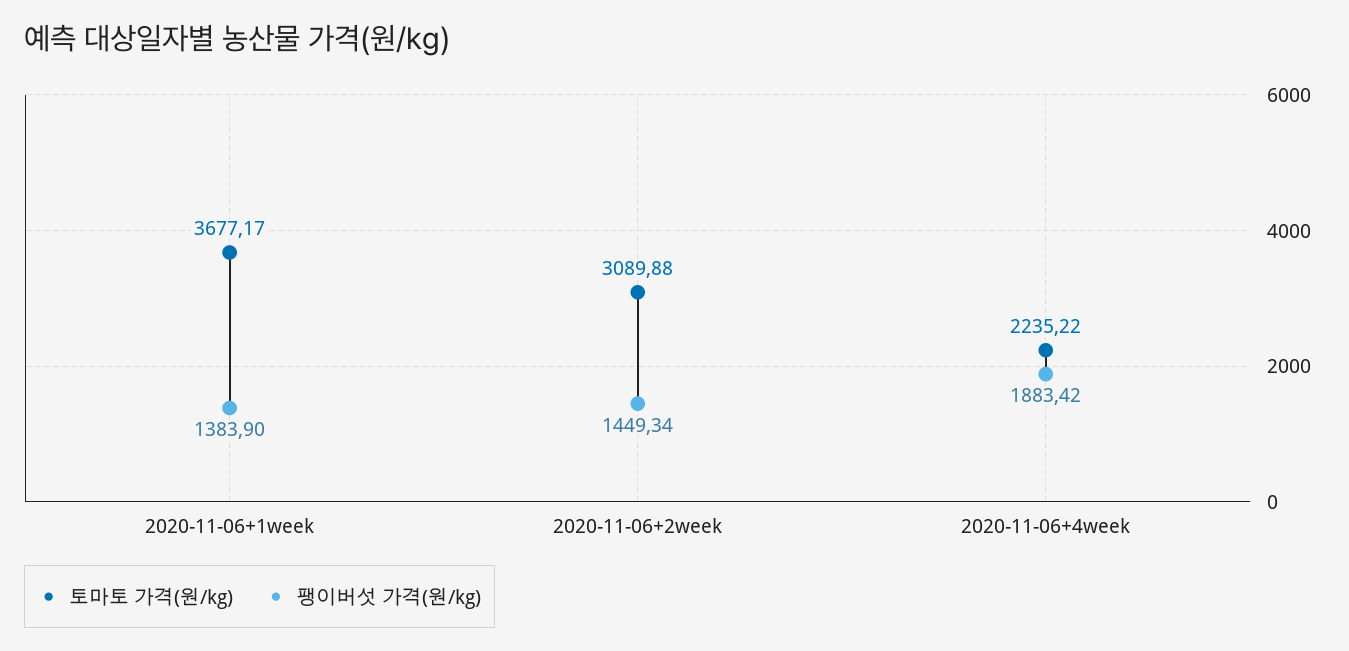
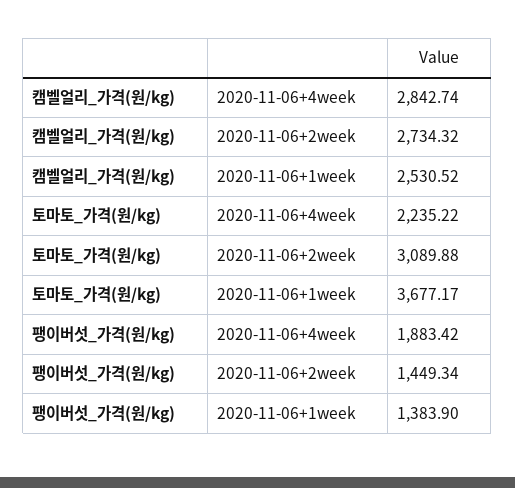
캠벨얼리_가격(원/kg), 2020-11-06+4week: none -> 2842.74
캠벨얼리_가격(원/kg), 2020-11-06+2week: none -> 2734.32
캠벨얼리_가격(원/kg), 2020-11-06+1week: none -> 2530.52

